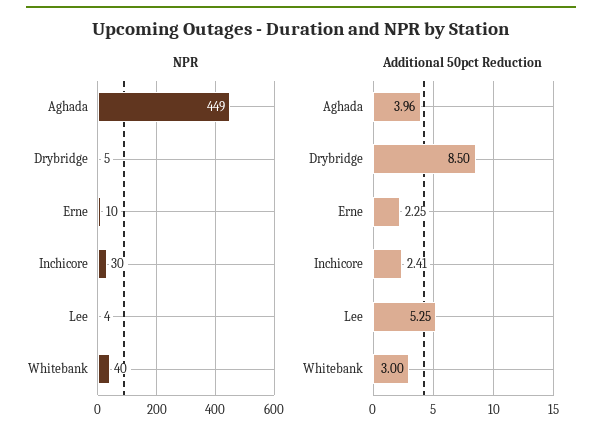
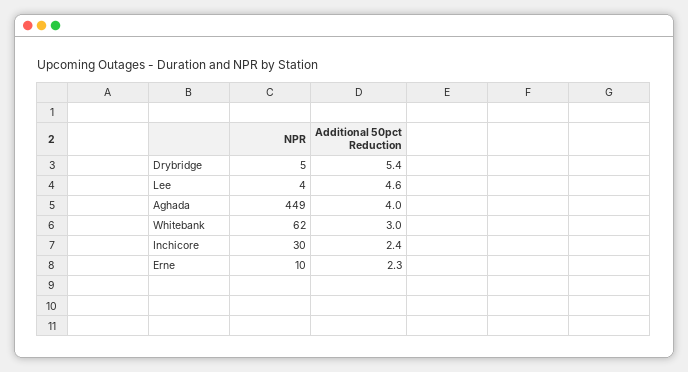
NPR, Whitebank: 40 -> 62
Additional 50pct Reduction, Drybridge: 8.5 -> 5.4
Additional 50pct Reduction, Lee: 5.25 -> 4.6

